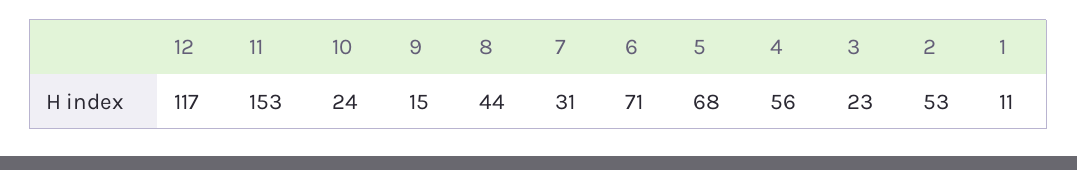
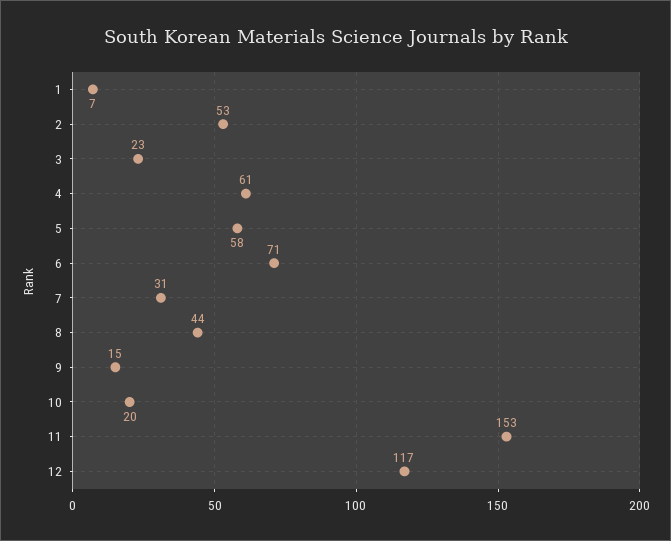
10: 24 -> 20
5: 68 -> 58
4: 56 -> 61
1: 11 -> 7

